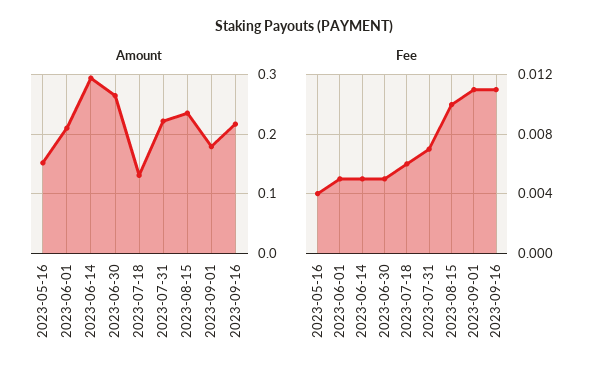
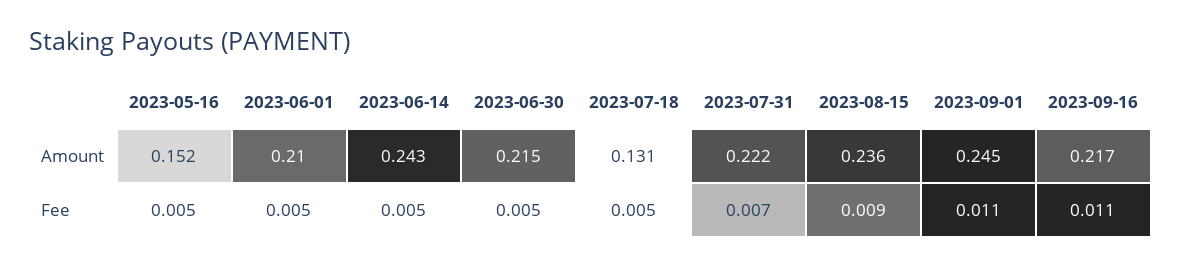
Amount, 2023-06-14: 0.3 -> 0.243
Amount, 2023-06-30: 0.26 -> 0.215
Amount, 2023-09-01: 0.18 -> 0.245
Fee, 2023-05-16: 0.004 -> 0.005
Fee, 2023-07-18: 0.006 -> 0.005
Fee, 2023-08-15: 0.01 -> 0.009

